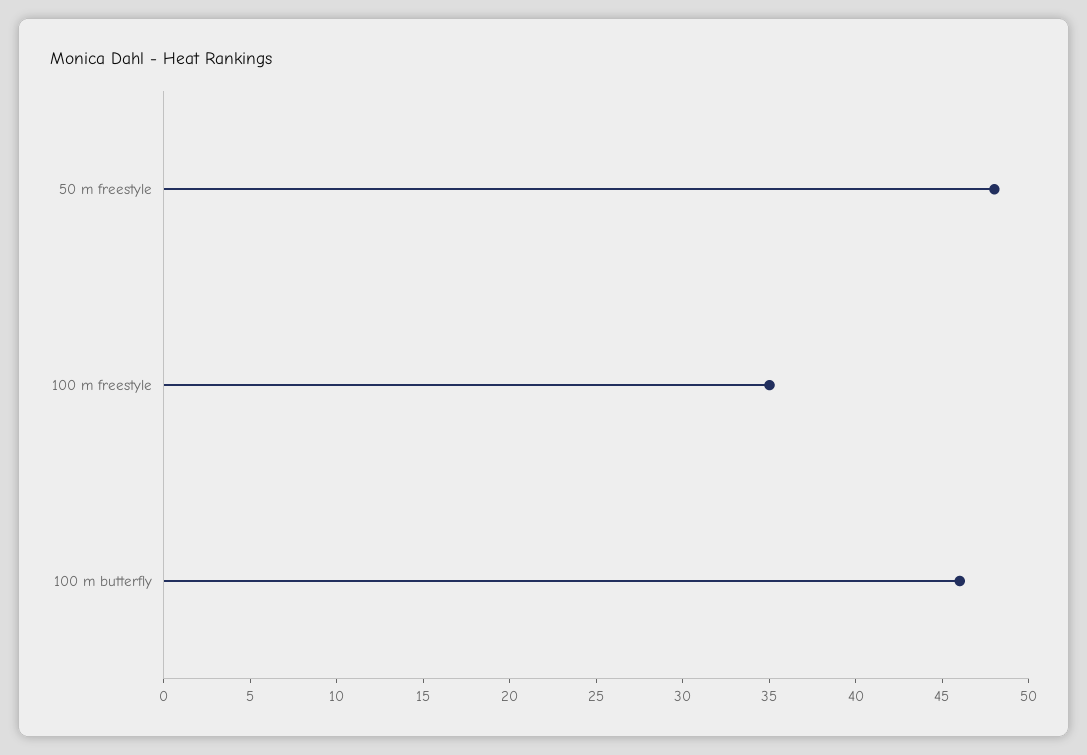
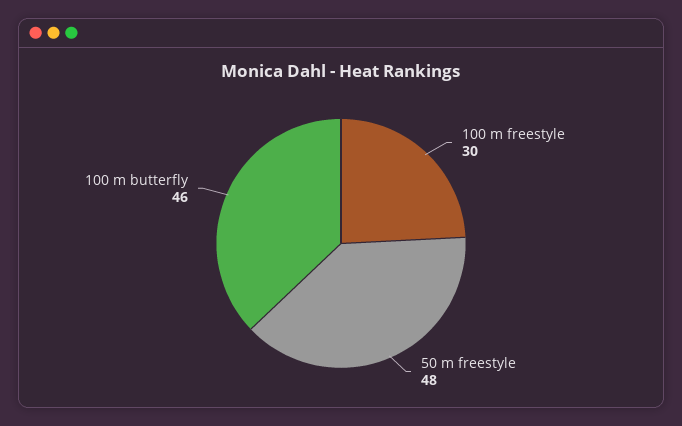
100 m freestyle: 35 -> 30

